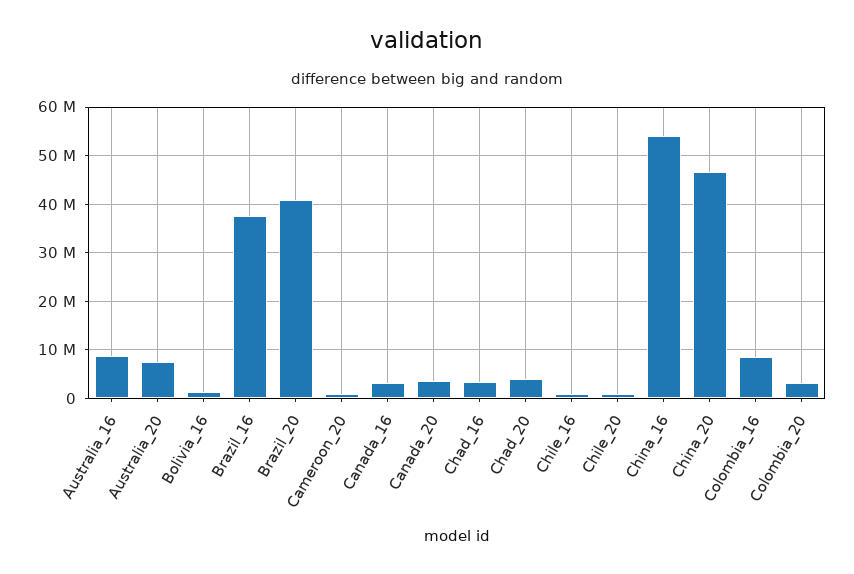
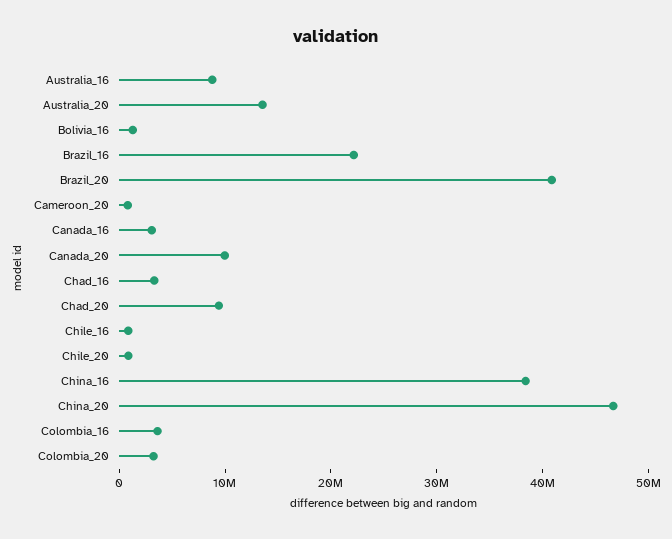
Australia_20: 8000000 -> 14000000
Brazil_16: 38000000 -> 22000000
Canada_20: 4000000 -> 10000000
Chad_20: 4000000 -> 10000000
China_16: 54000000 -> 38000000
Colombia_16: 8000000 -> 4000000

